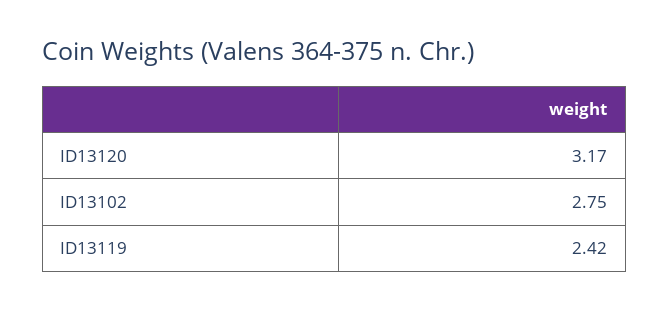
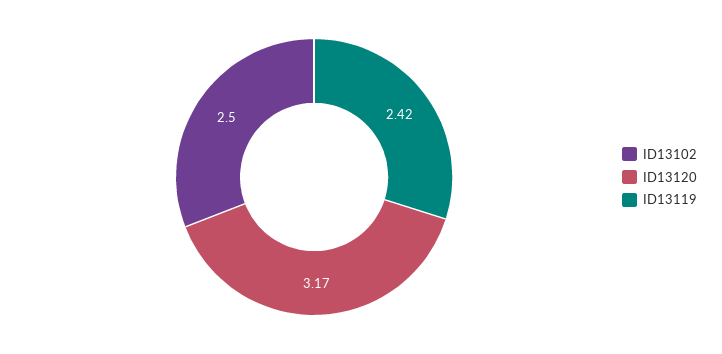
ID13102: 2.75 -> 2.5

